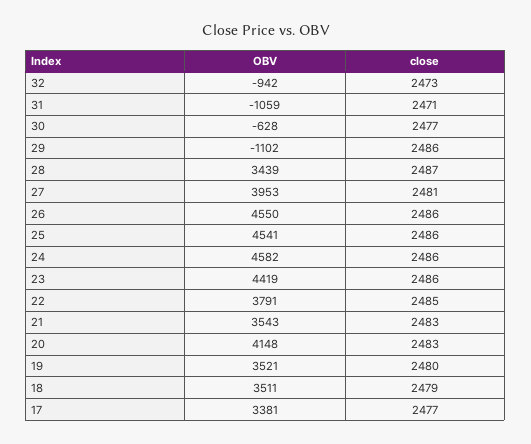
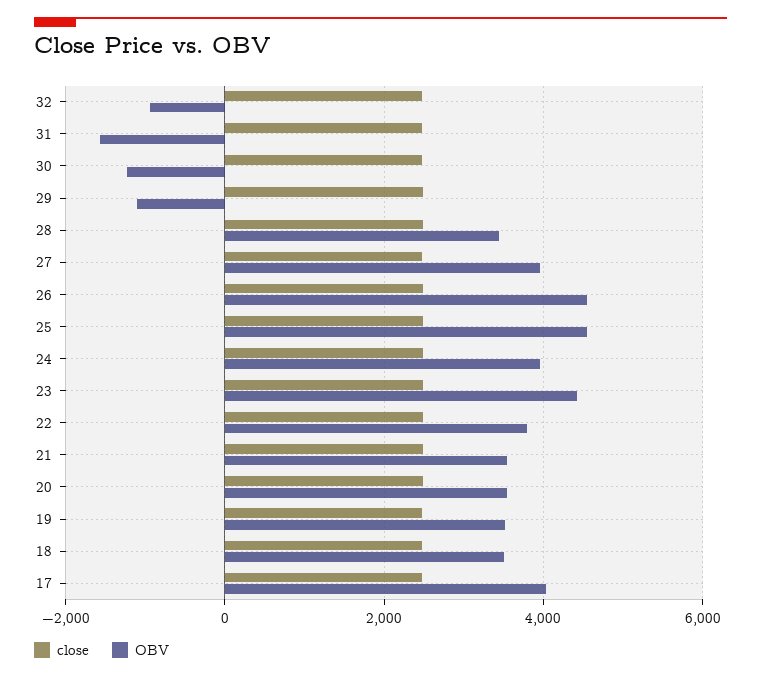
OBV, 31: -1059 -> -1600
OBV, 30: -628 -> -1200
OBV, 24: 4582 -> 4000
OBV, 20: 4148 -> 3600
OBV, 17: 3381 -> 4000

